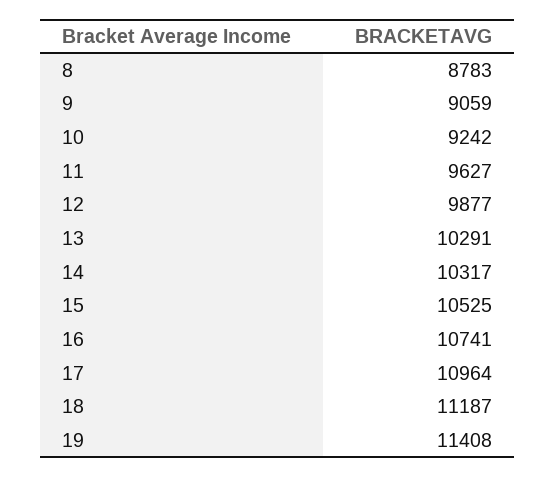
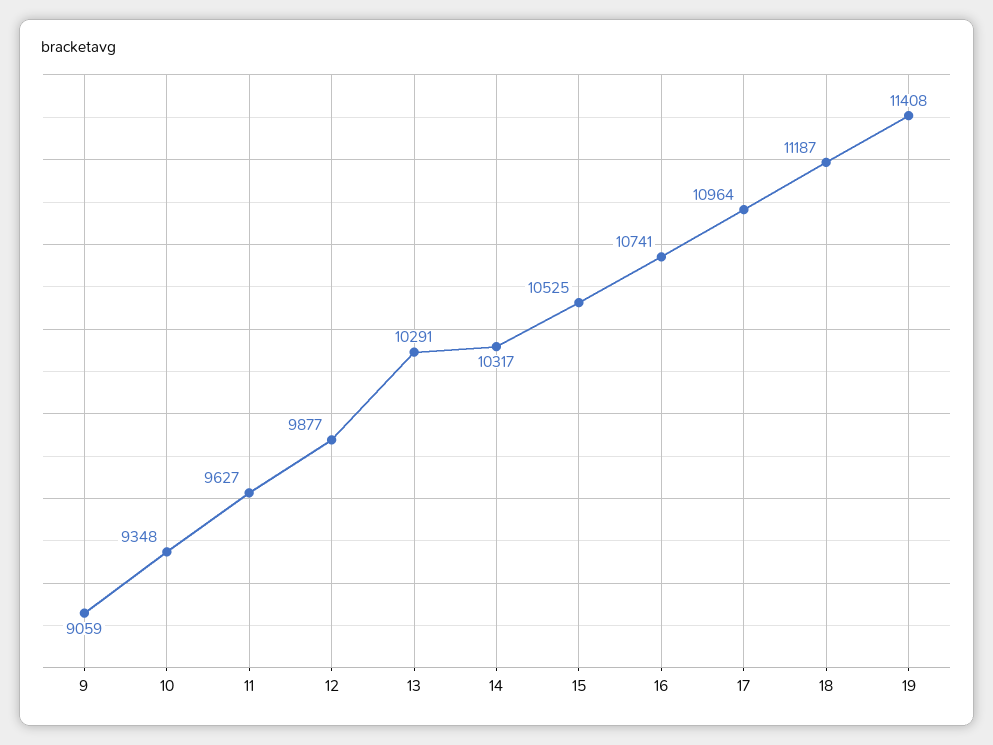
8: 8783 -> none
10: 9242 -> 9348

